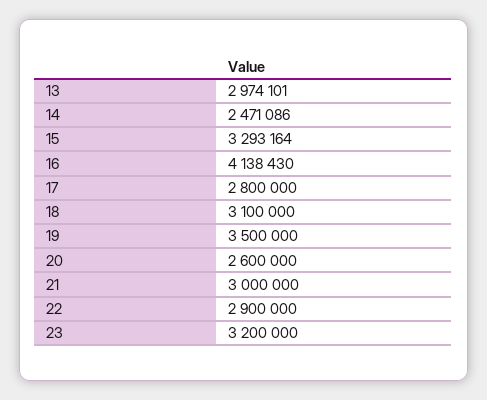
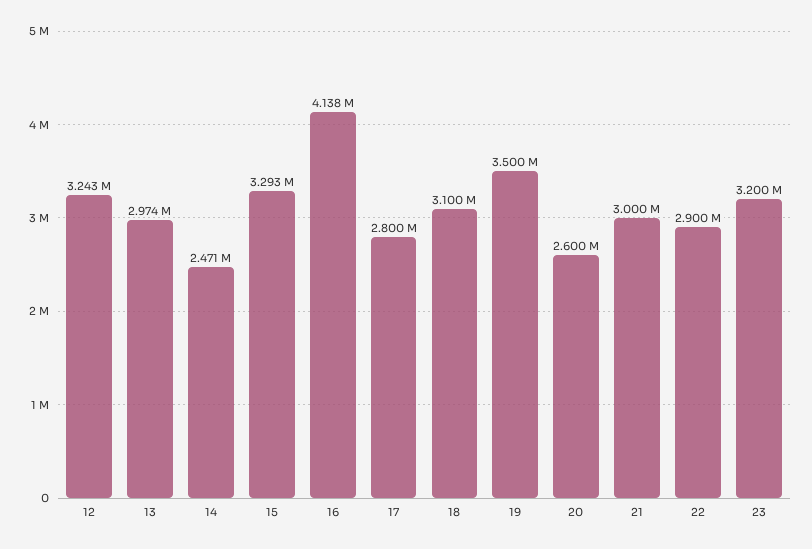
12: none -> 3243000

